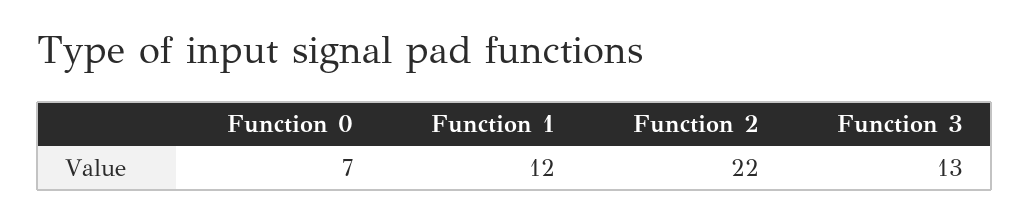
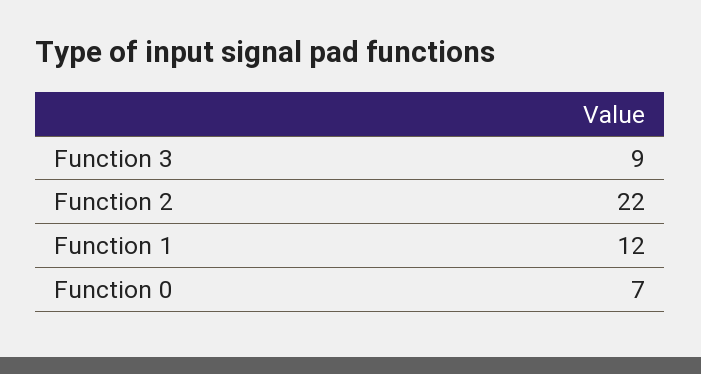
Function 3: 13 -> 9

